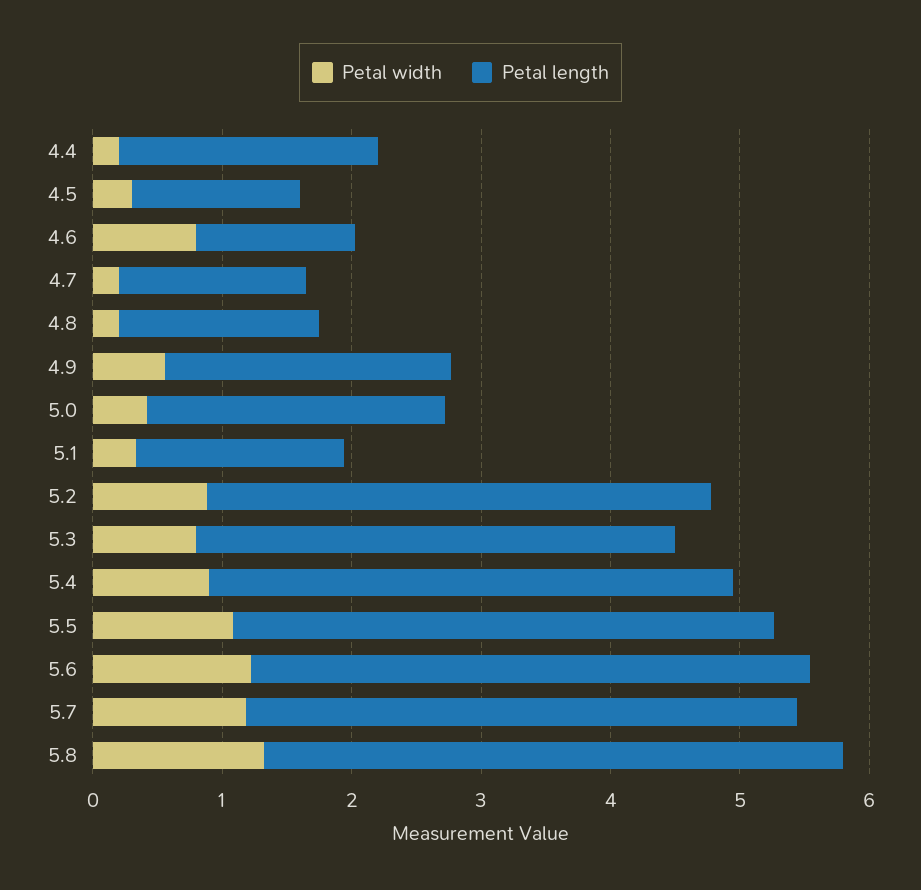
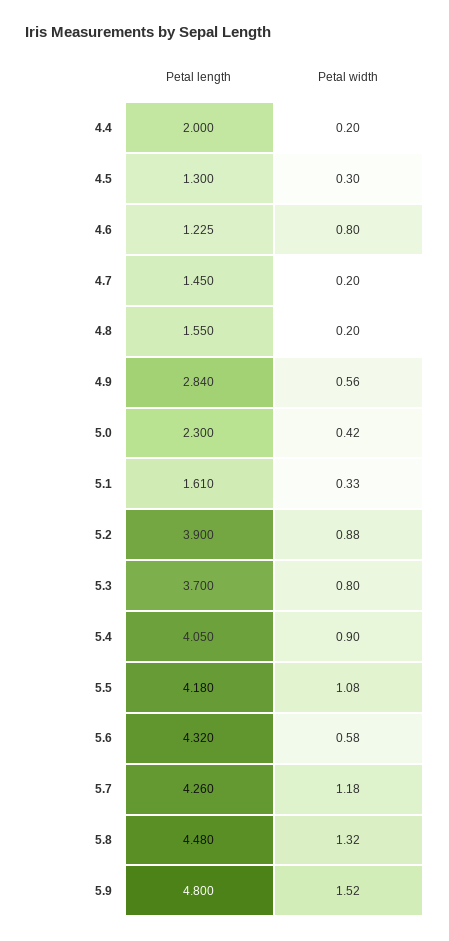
Petal length, 4.9: 2.2 -> 2.84
Petal width, 5.6: 1.2 -> 0.58
Petal length, 5.9: none -> 4.8
Petal width, 5.9: none -> 1.52

